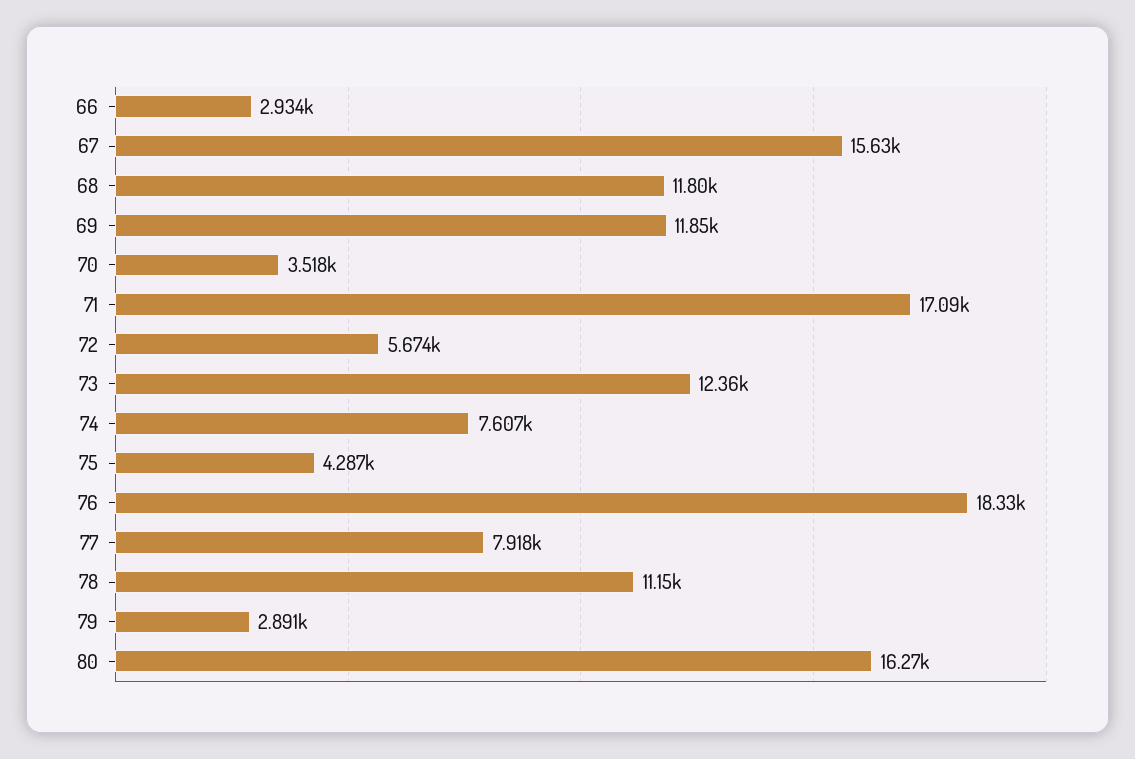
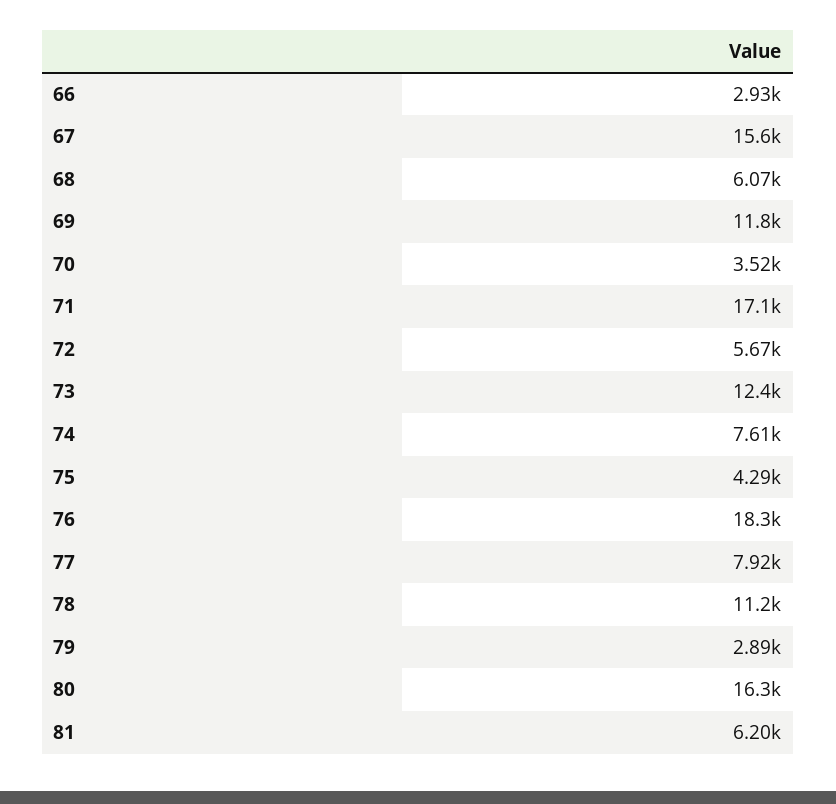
68: 11800 -> 6070
81: none -> 6200

